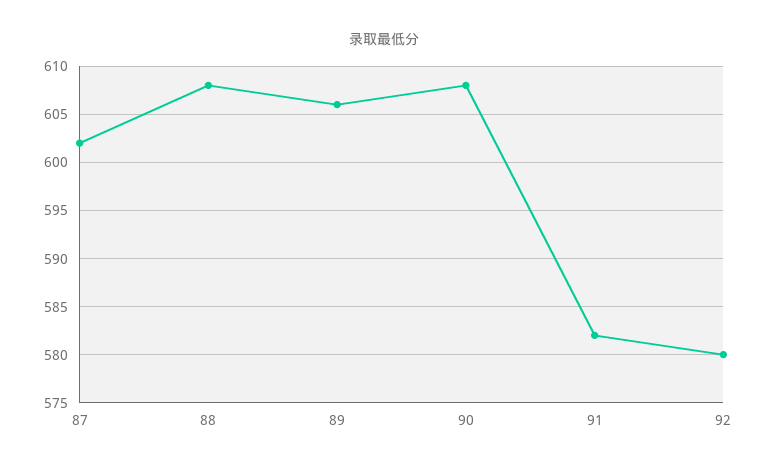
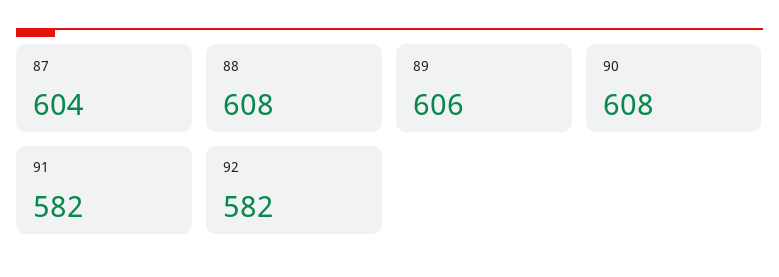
87: 602 -> 604
92: 580 -> 582

